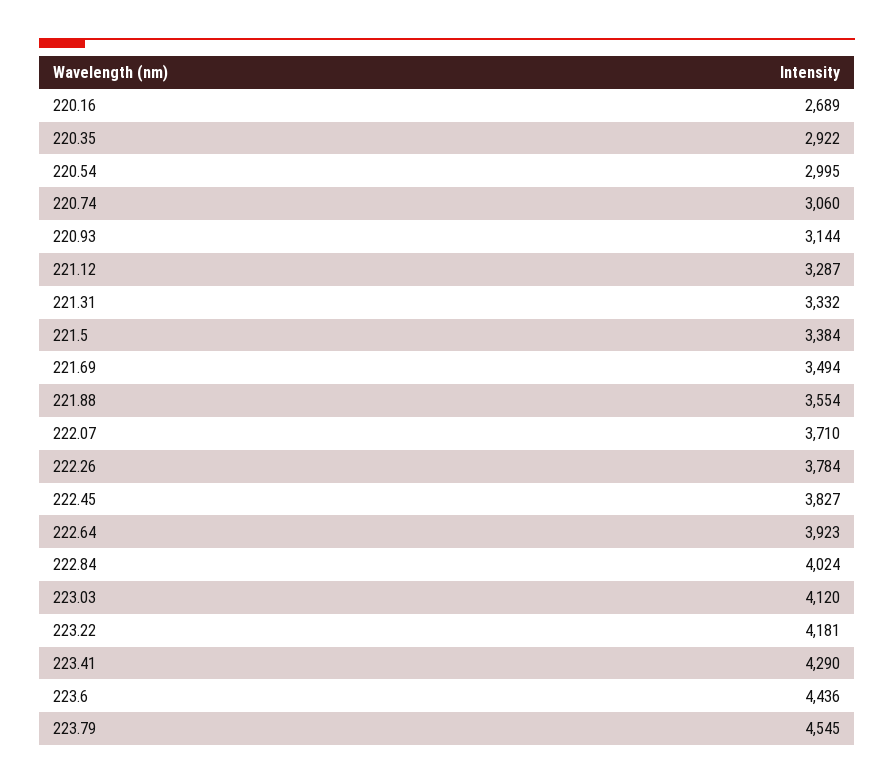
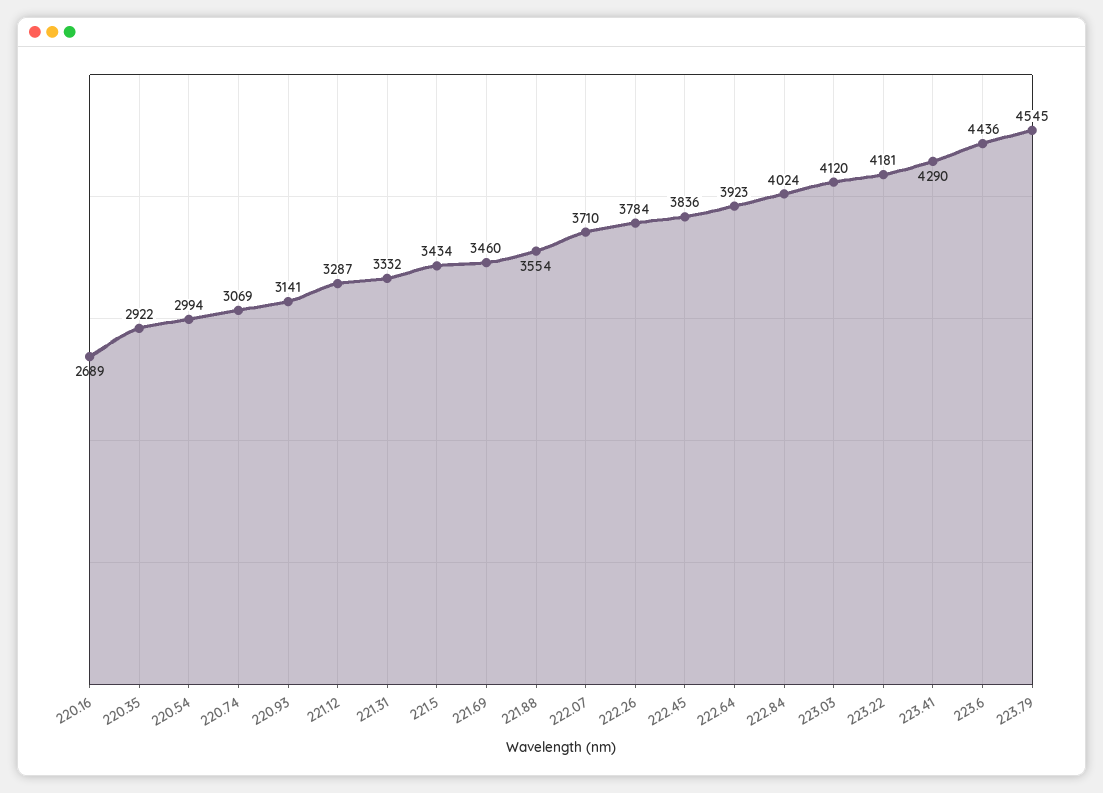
220.54: 2995 -> 2994
220.74: 3060 -> 3069
220.93: 3144 -> 3141
221.5: 3384 -> 3434
221.69: 3494 -> 3460
222.45: 3827 -> 3836

